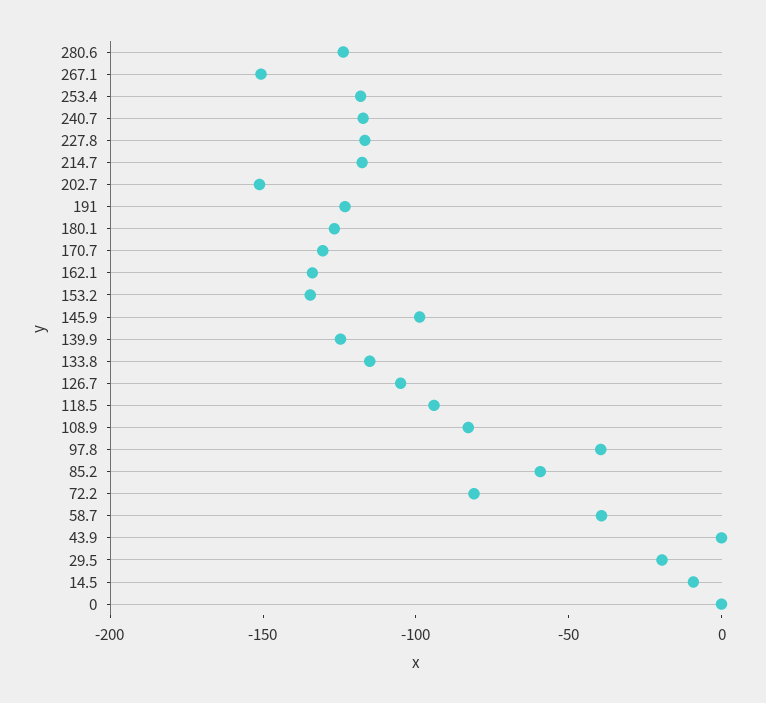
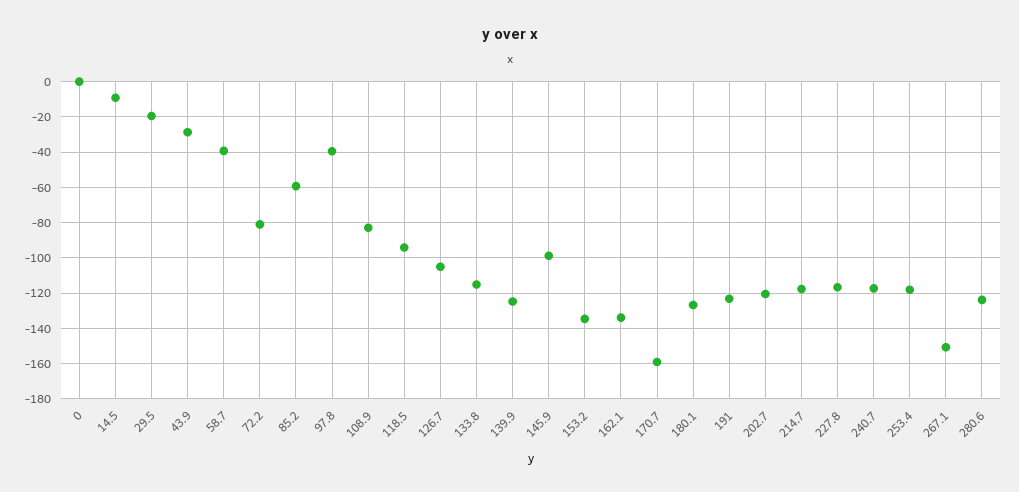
202.7: -150 -> -120
170.7: -130 -> -160
43.9: 0 -> -30

